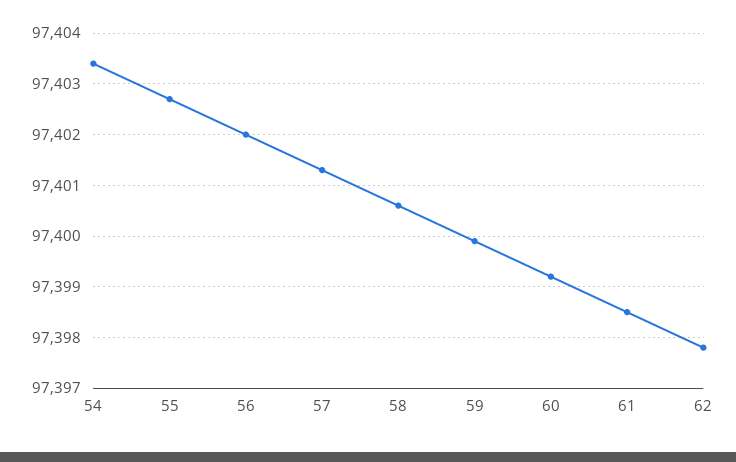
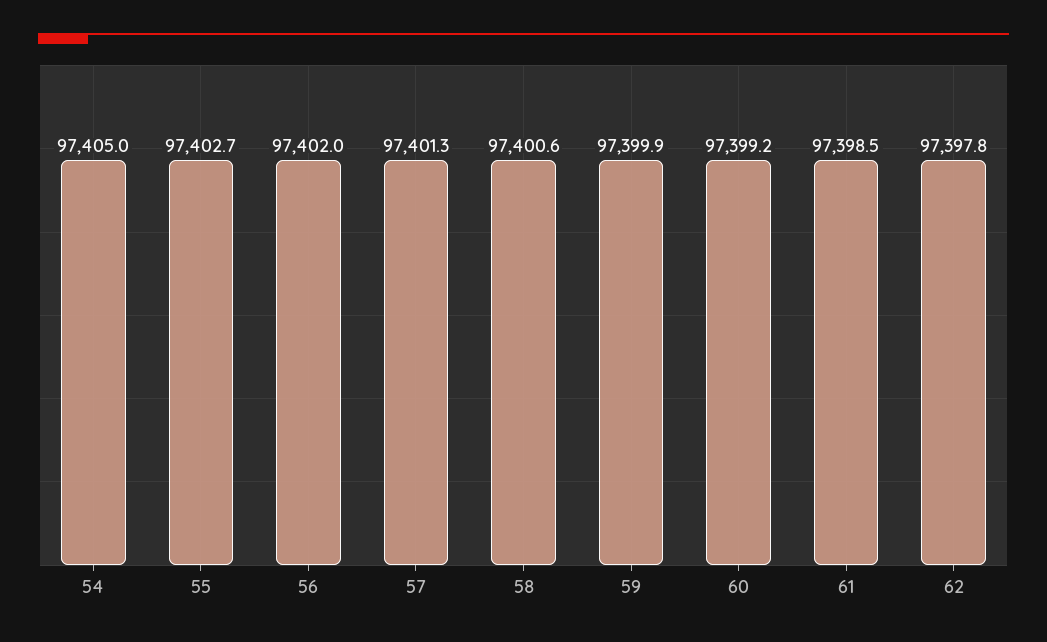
54: 97403.5 -> 97405

